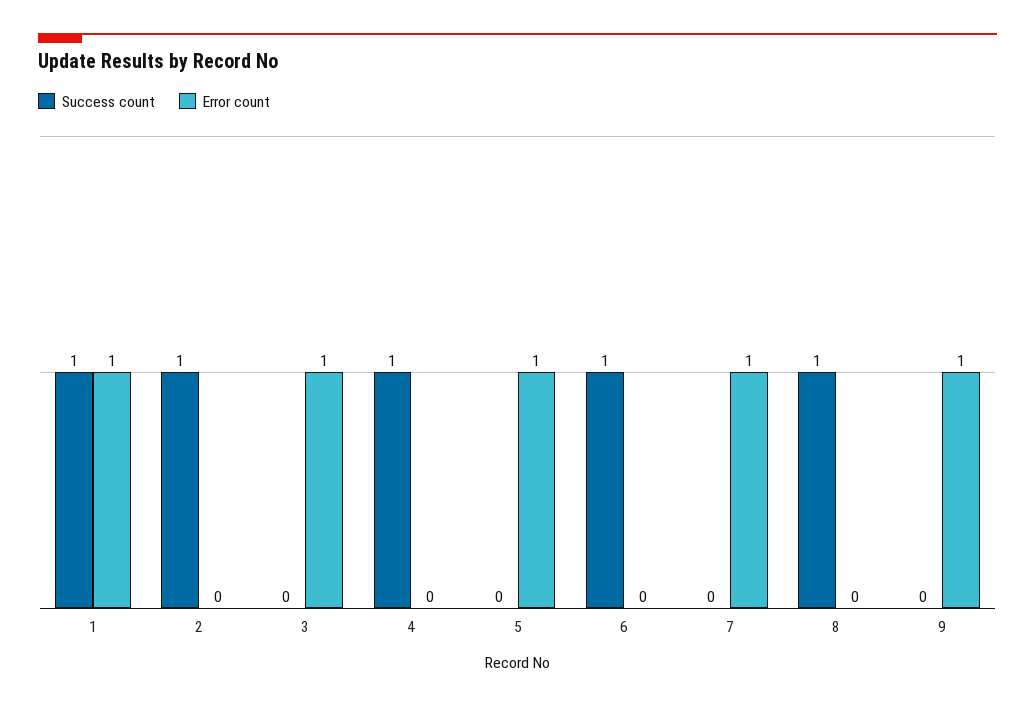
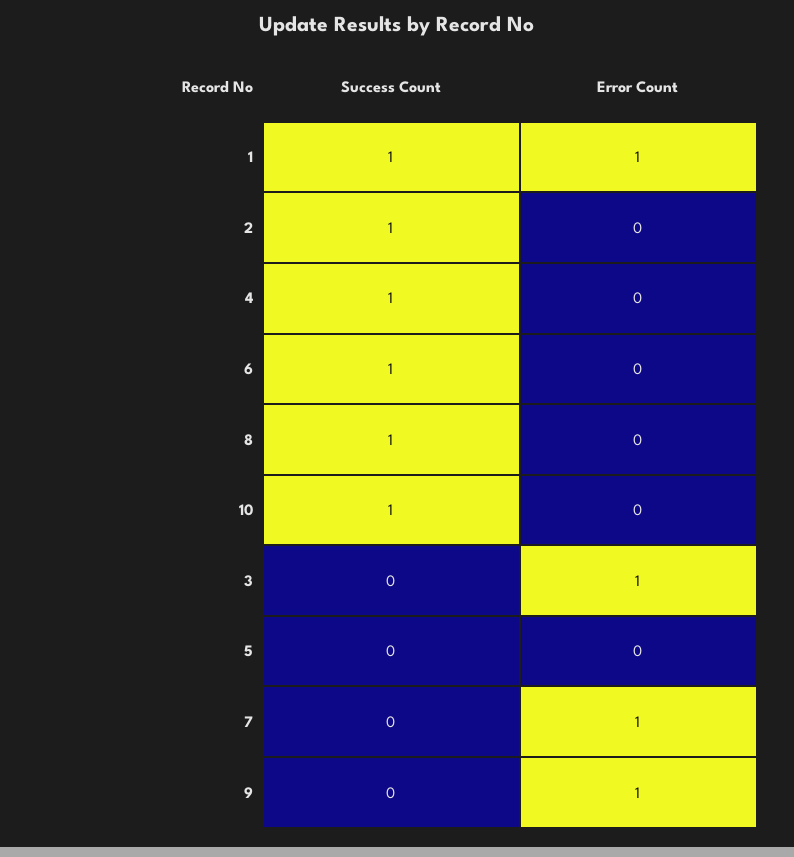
Error count, 5: 1 -> 0
Success count, 10: none -> 1
Error count, 10: none -> 0

